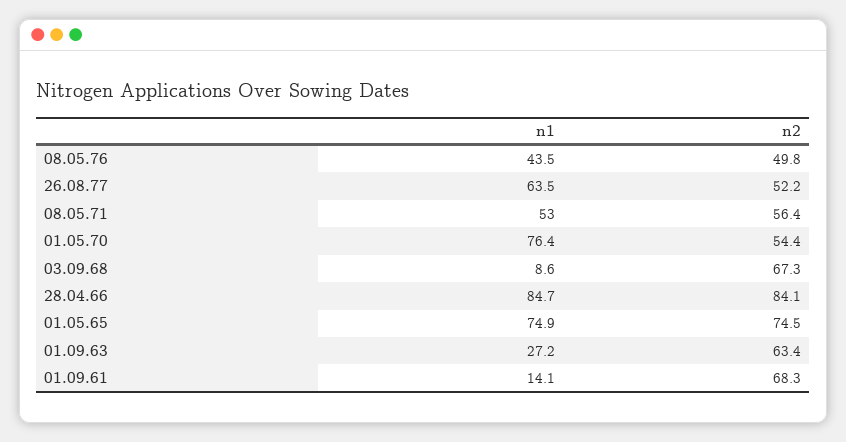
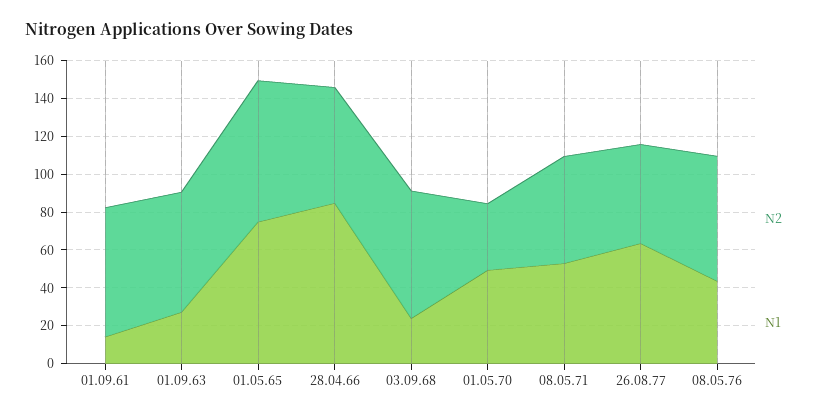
n2, 08.05.76: 49.8 -> 65
n1, 01.05.70: 76.4 -> 50
n2, 01.05.70: 54.4 -> 35
n1, 03.09.68: 8.6 -> 25
n2, 28.04.66: 84.1 -> 60

